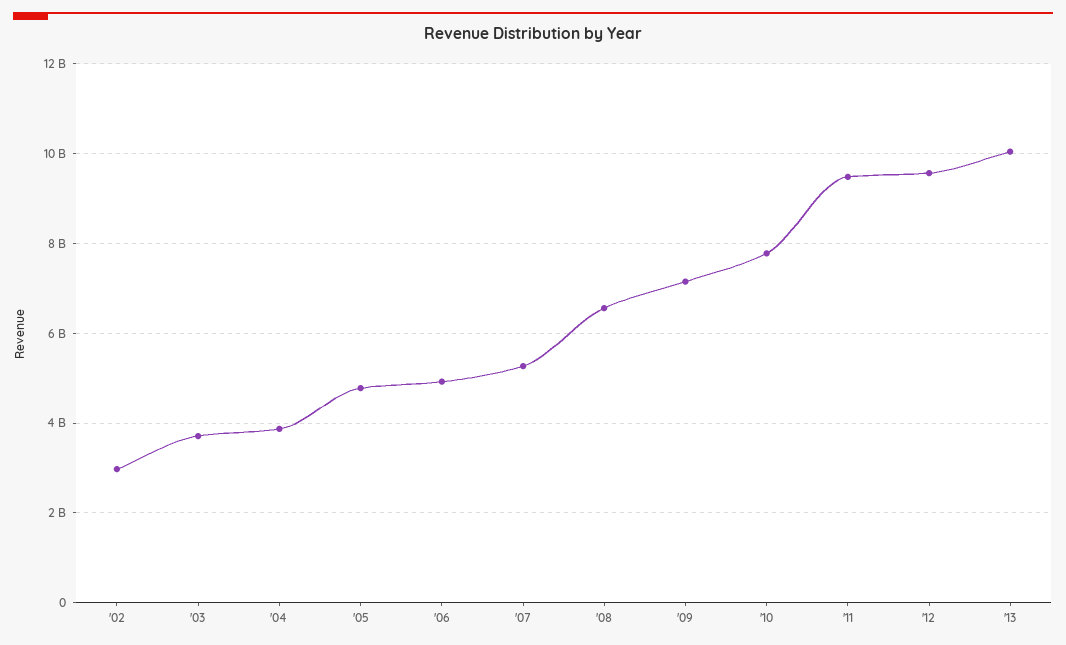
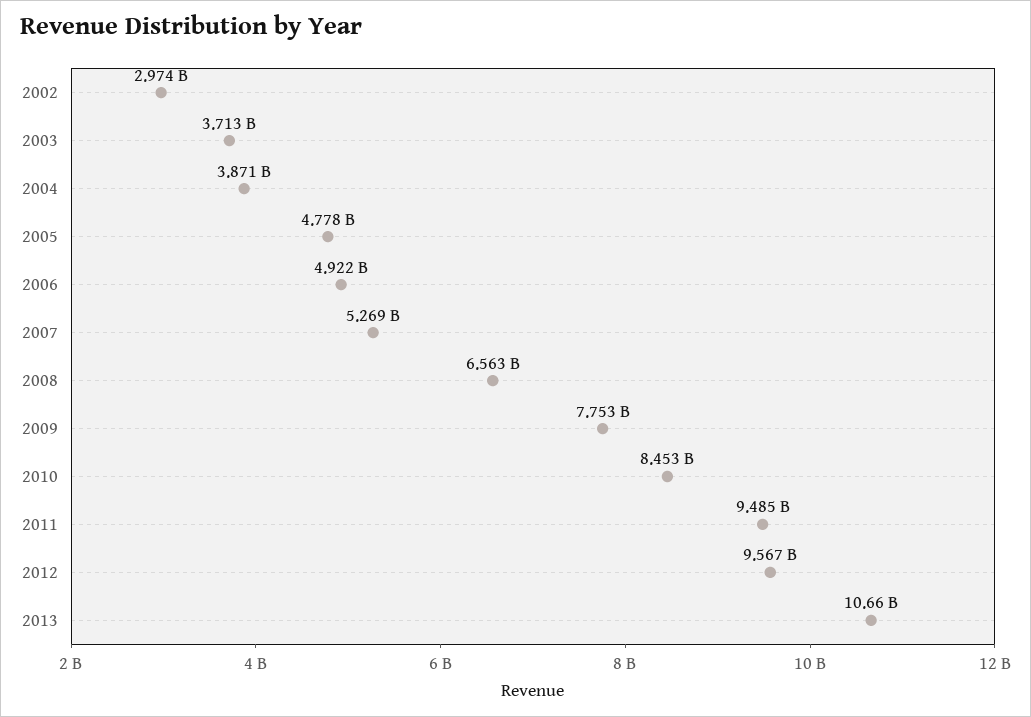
'09: 7200000000 -> 7753000000
'10: 7800000000 -> 8453000000
'13: 10000000000 -> 10660000000

